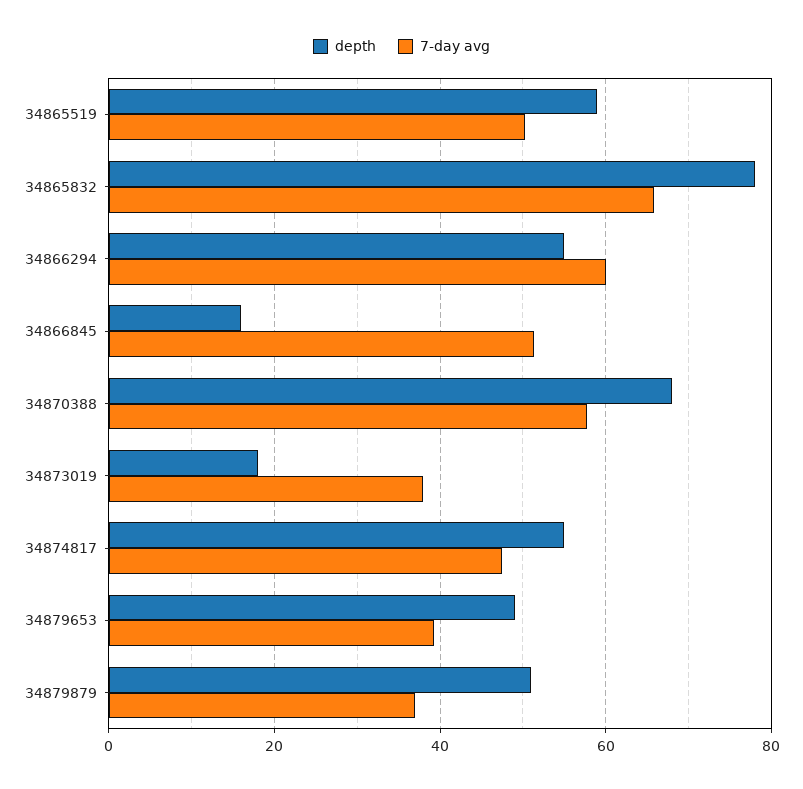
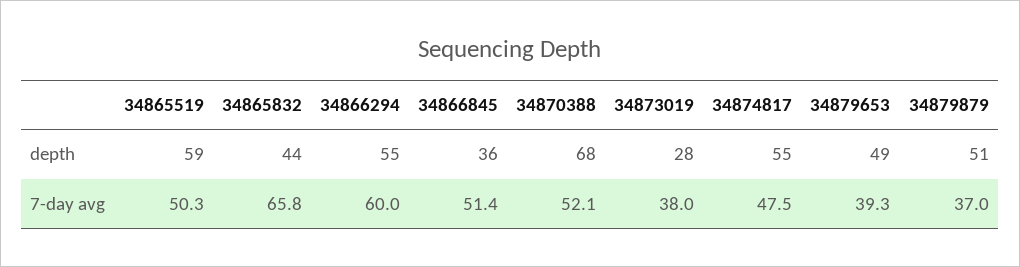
depth, 34865832: 78 -> 44
depth, 34866845: 16 -> 36
7-day avg, 34870388: 58 -> 52.1
depth, 34873019: 18 -> 28

